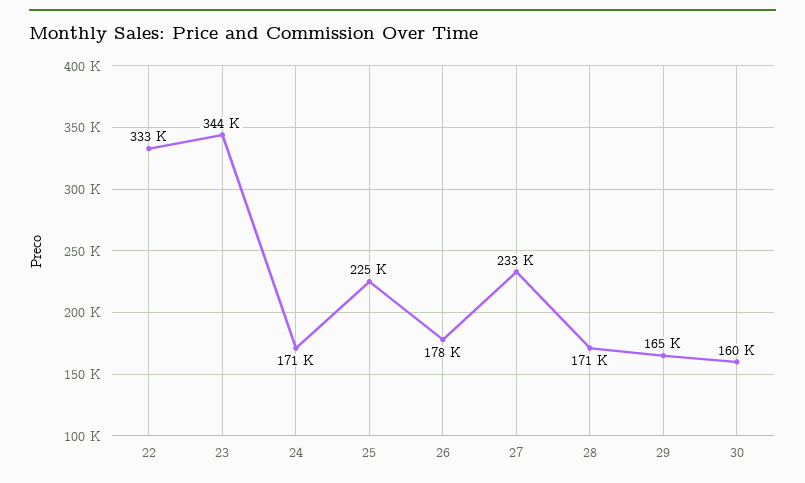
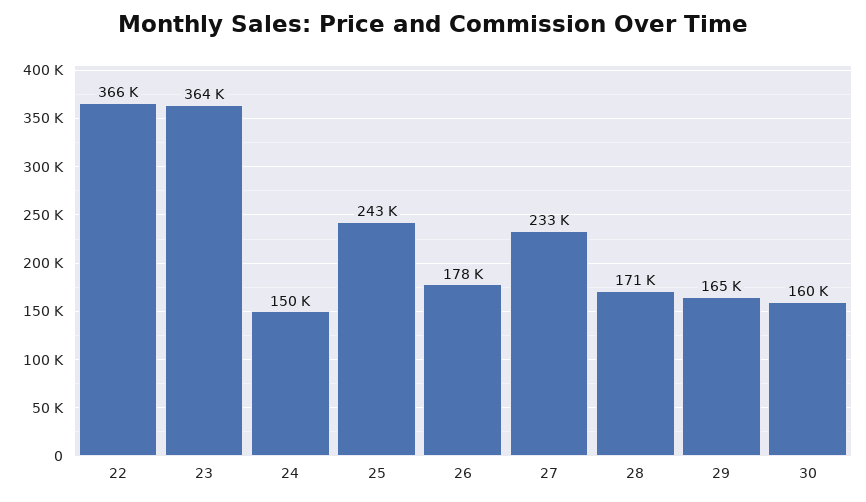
22: 333000 -> 366000
23: 344000 -> 364000
24: 171000 -> 150000
25: 225000 -> 243000

